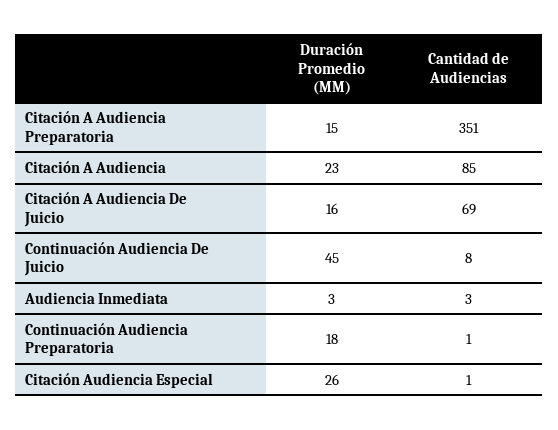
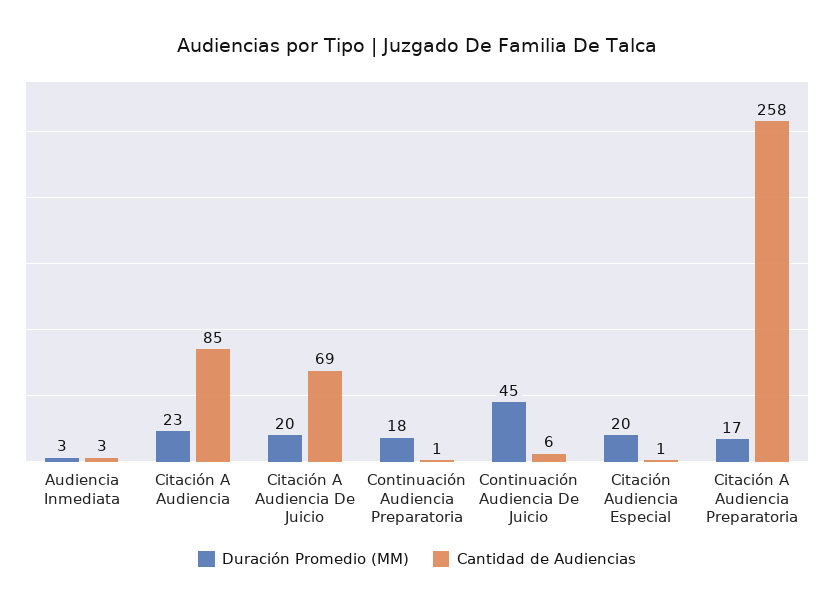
Duración Promedio (MM), Citación A Audiencia Preparatoria: 15 -> 17
Cantidad de Audiencias, Citación A Audiencia Preparatoria: 351 -> 258
Duración Promedio (MM), Citación A Audiencia De Juicio: 16 -> 20
Cantidad de Audiencias, Continuación Audiencia De Juicio: 8 -> 6
Duración Promedio (MM), Citación Audiencia Especial: 26 -> 20

